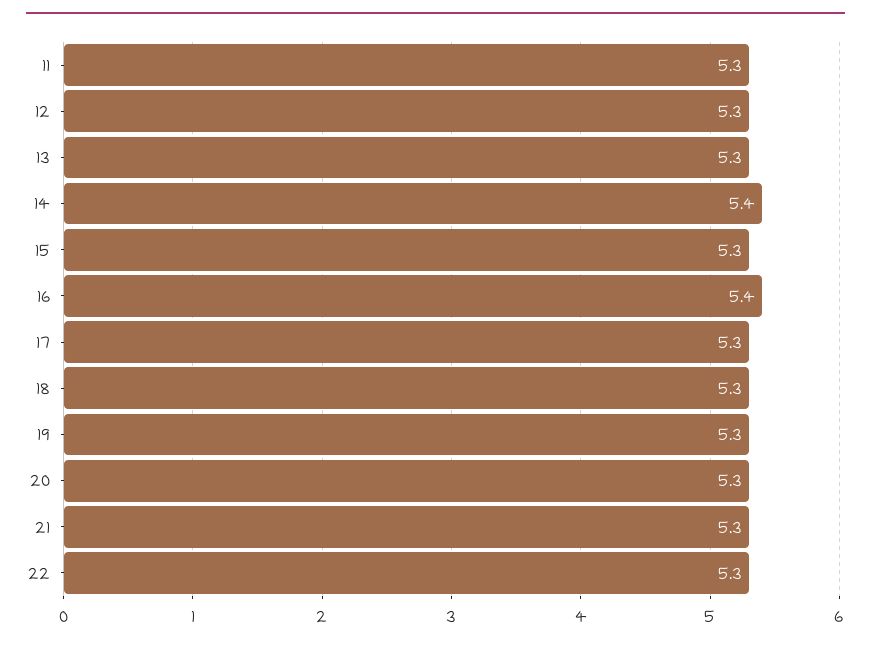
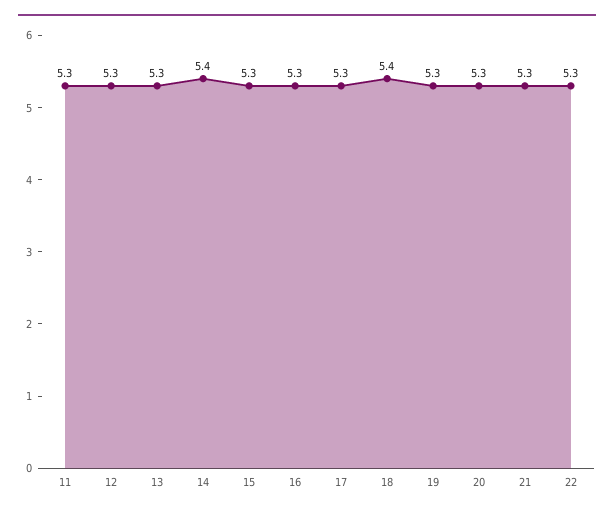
16: 5.4 -> 5.3
18: 5.3 -> 5.4

